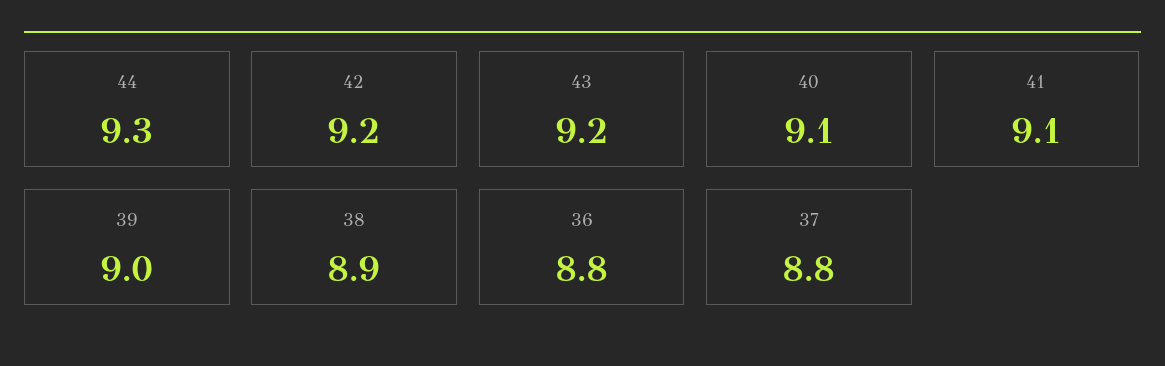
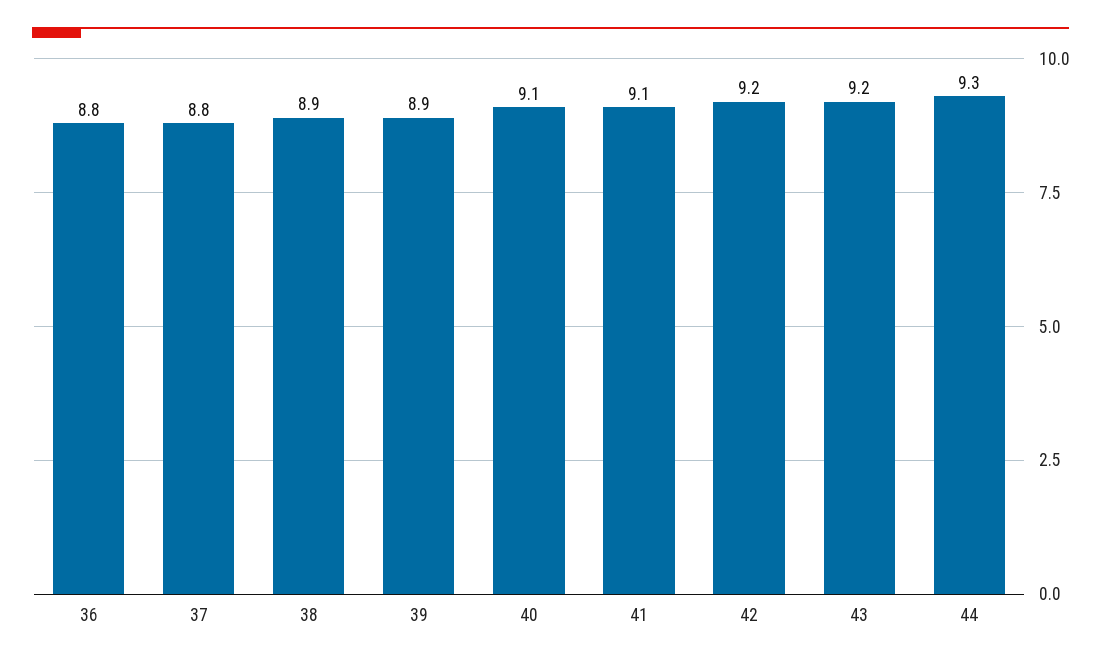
39: 9 -> 8.9

